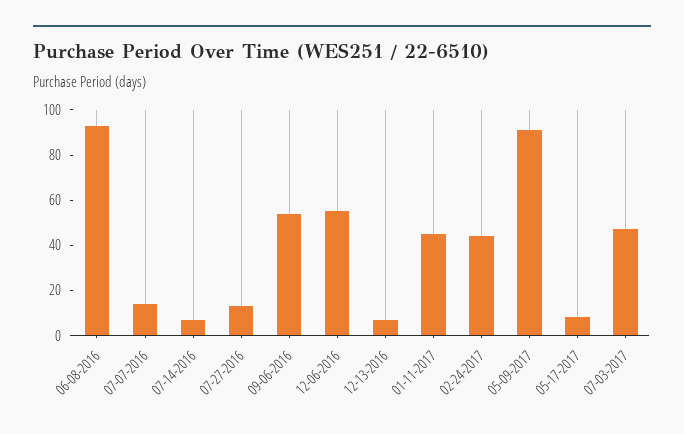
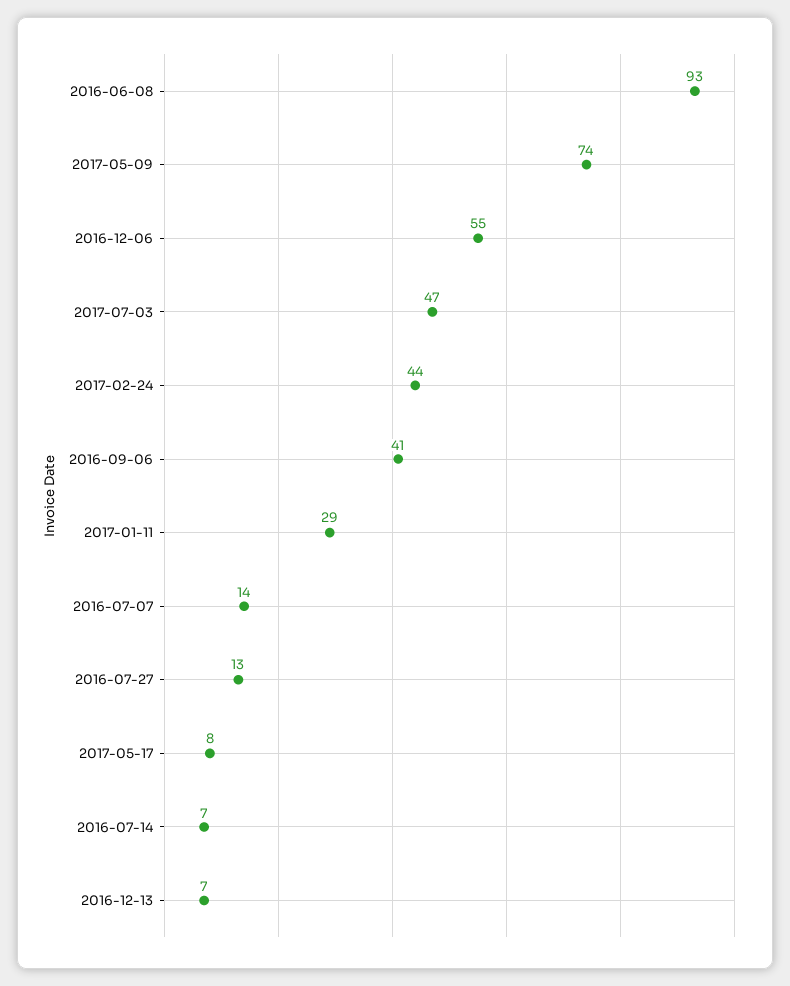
09-06-2016: 55 -> 41
01-11-2017: 45 -> 29
05-09-2017: 90 -> 74

